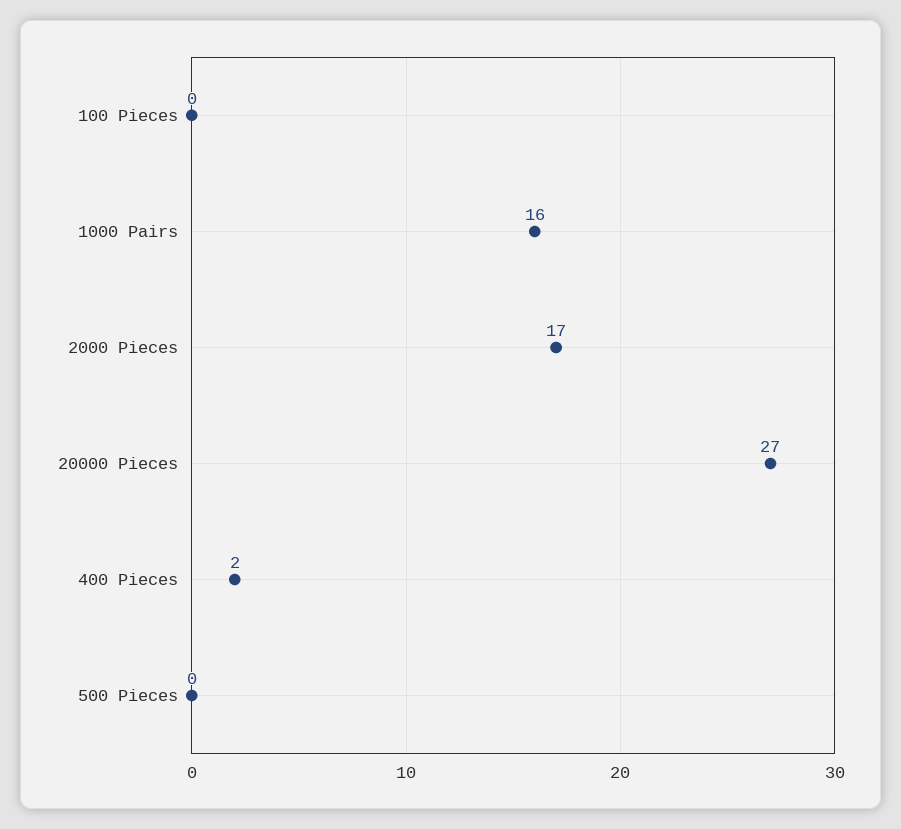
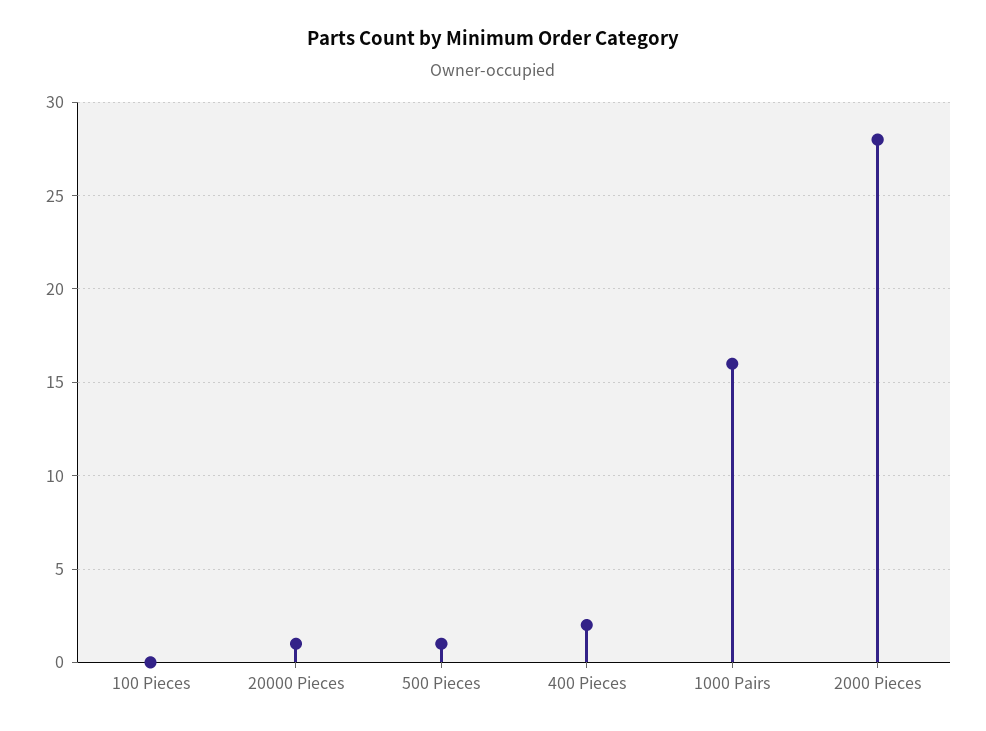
2000 Pieces: 17 -> 28
20000 Pieces: 27 -> 1
500 Pieces: 0 -> 1

